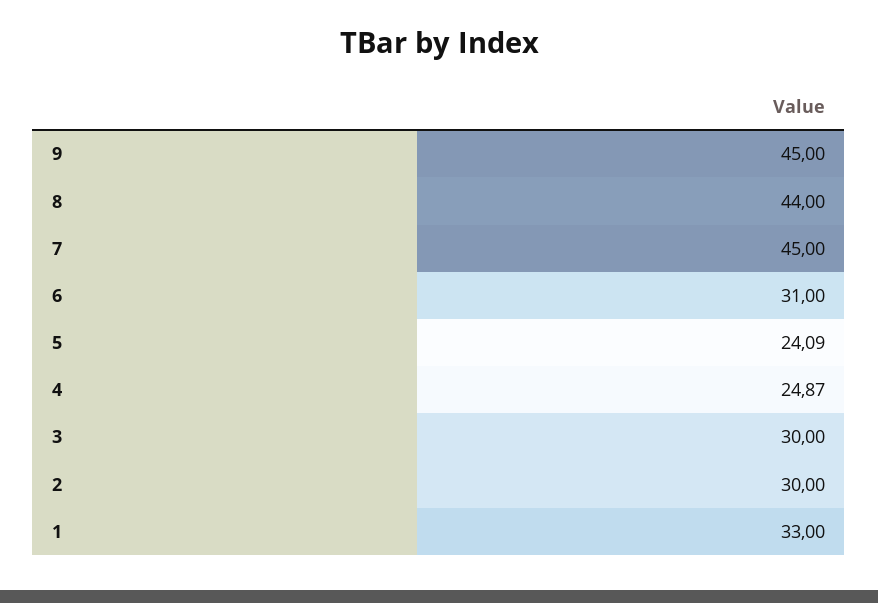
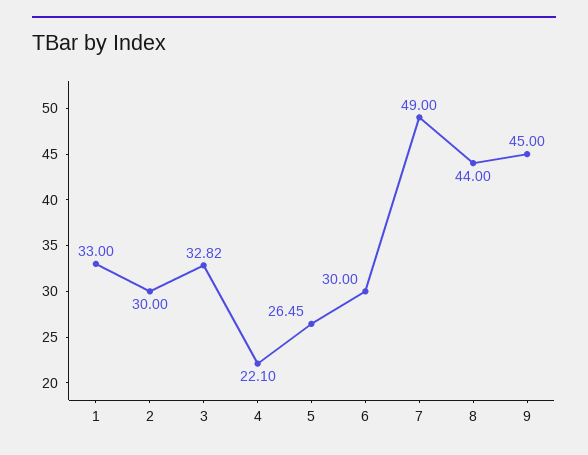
7: 45 -> 49
6: 31 -> 30
5: 24.09 -> 26.45
4: 24.87 -> 22.1
3: 30 -> 32.82

